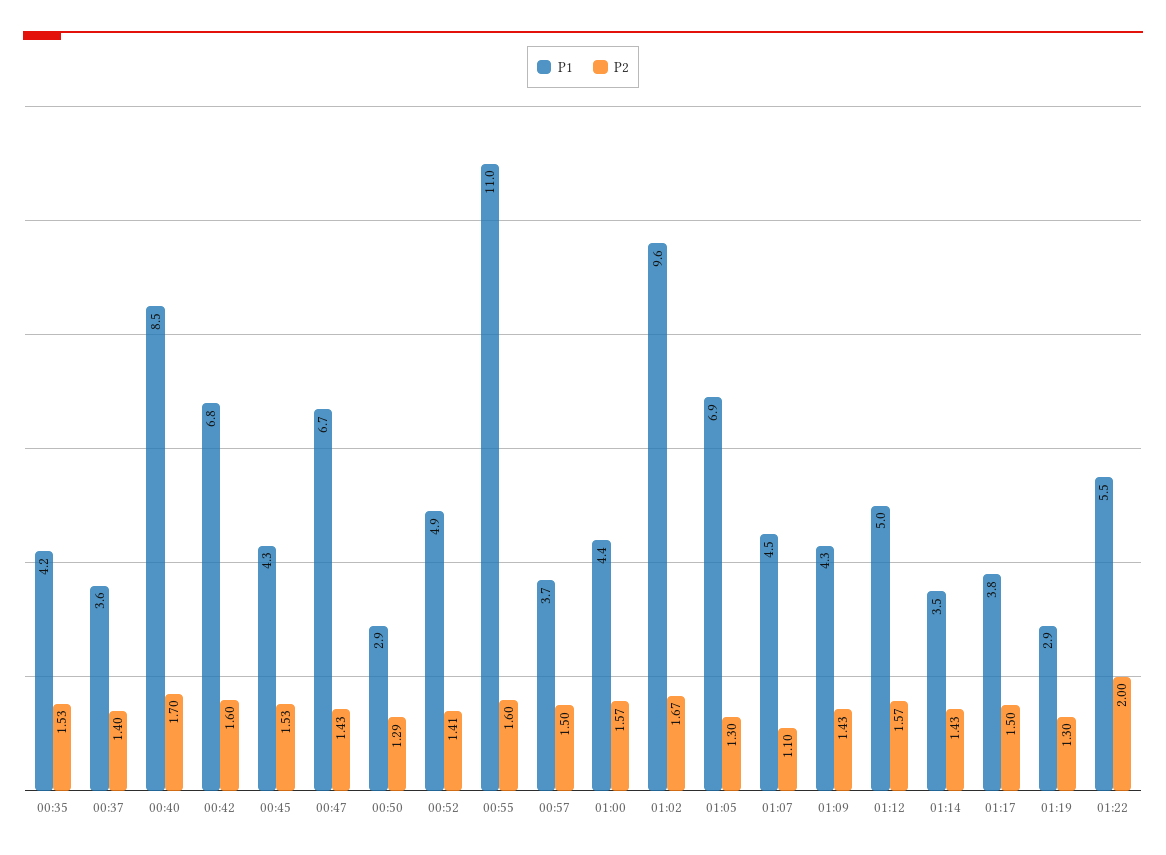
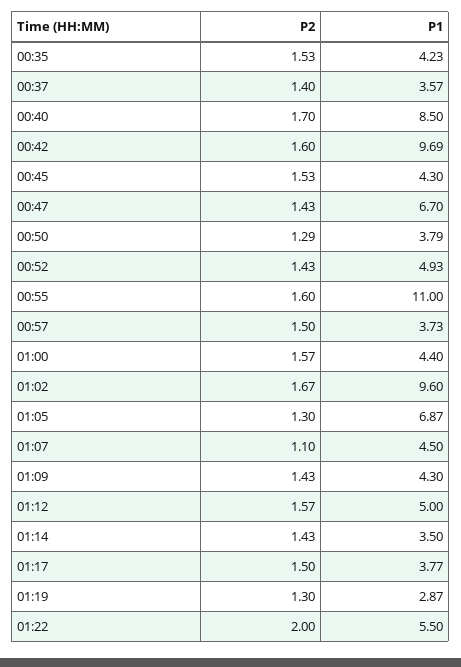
P1, 00:42: 6.8 -> 9.69
P1, 00:50: 2.9 -> 3.79
P2, 00:52: 1.41 -> 1.43

